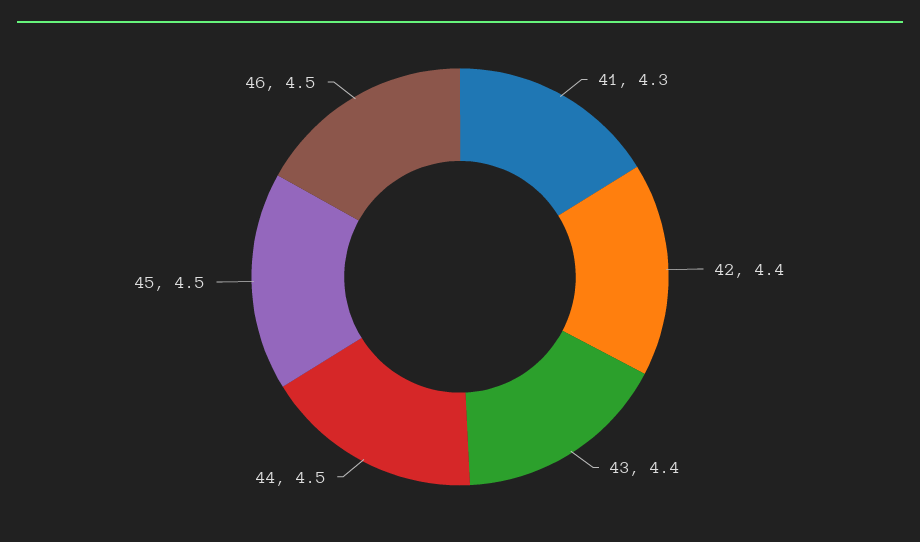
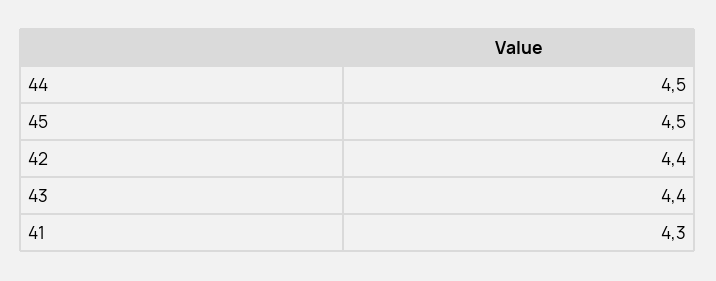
46: 4.5 -> none

